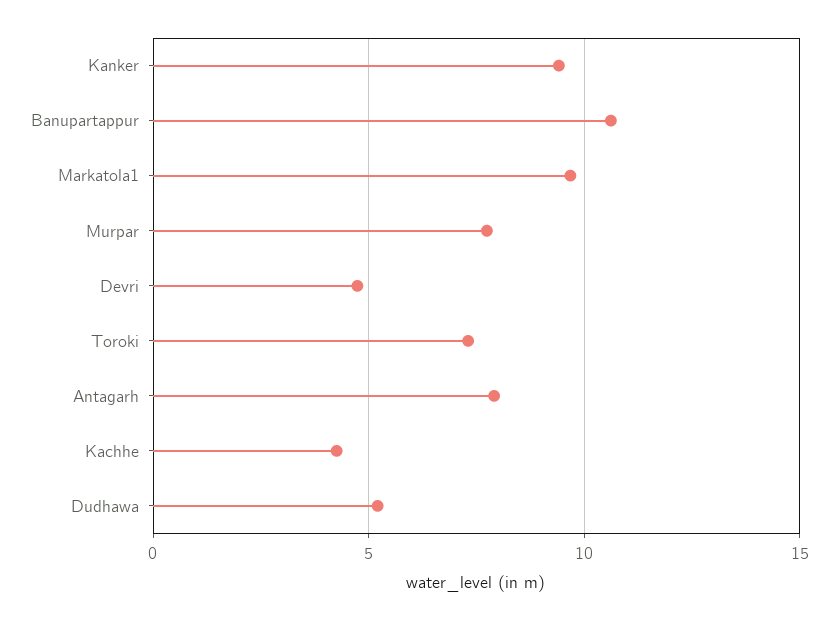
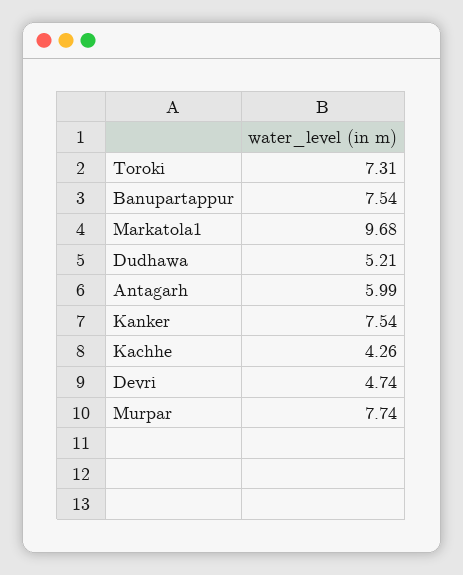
Kanker: 9.5 -> 7.54
Banupartappur: 10.5 -> 7.54
Antagarh: 8 -> 5.99

